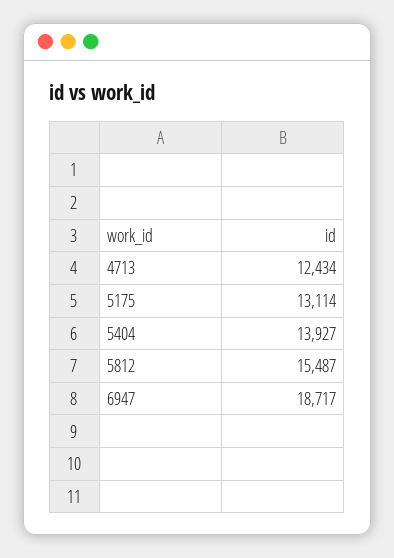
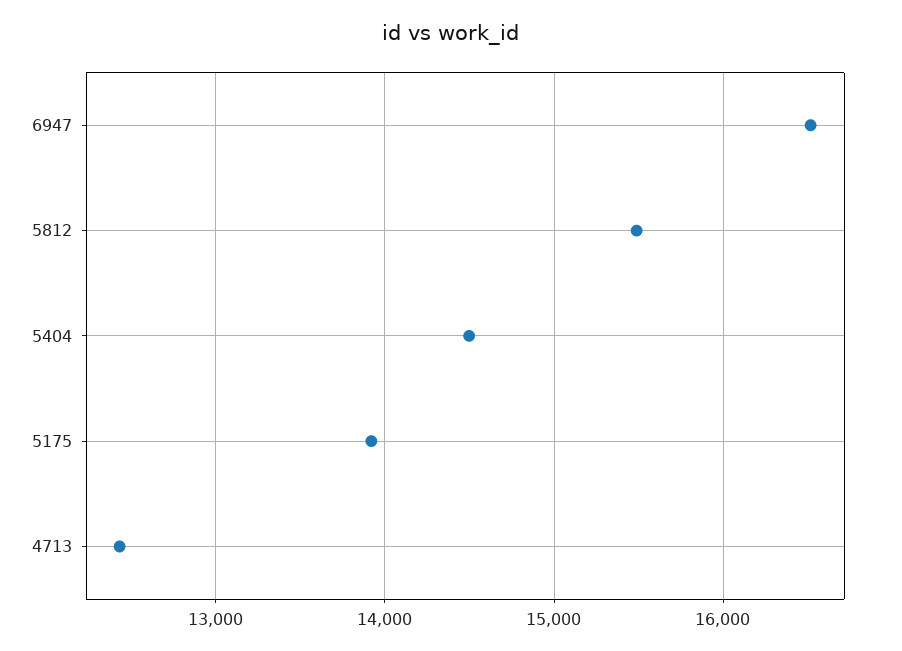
5175: 13114 -> 13900
5404: 13927 -> 14500
6947: 18717 -> 16500

